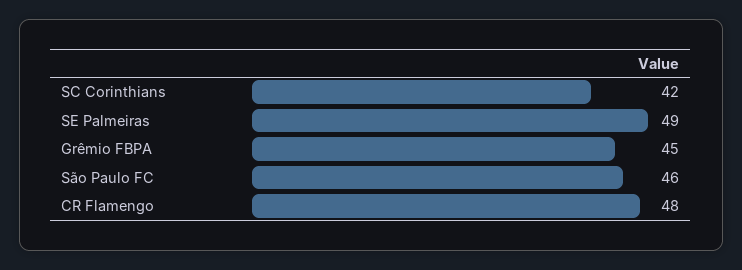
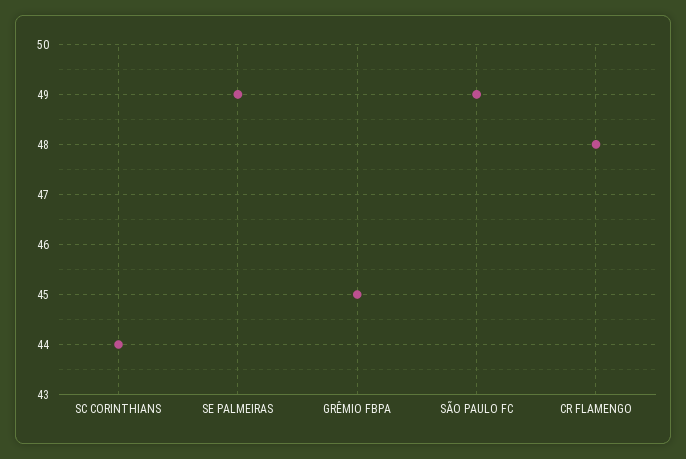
SC Corinthians: 42 -> 44
São Paulo FC: 46 -> 49

